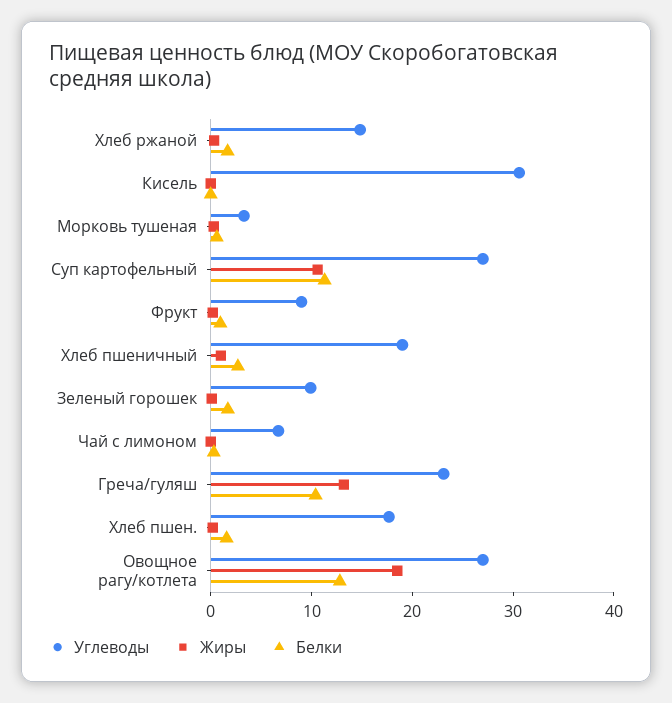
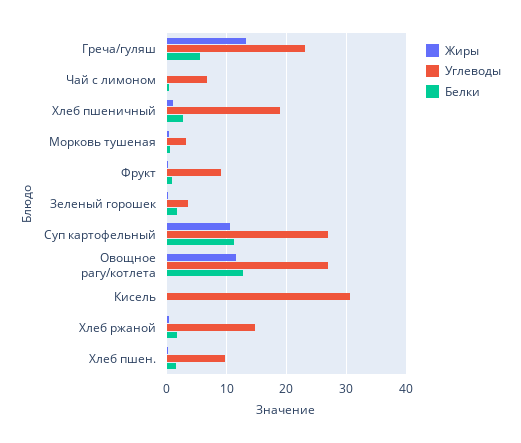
Углеводы, Зеленый горошек: 10 -> 4
Белки, Греча/гуляш: 10 -> 6
Углеводы, Хлеб пшен.: 18 -> 10
Жиры, Овощное рагу/котлета: 18 -> 12

